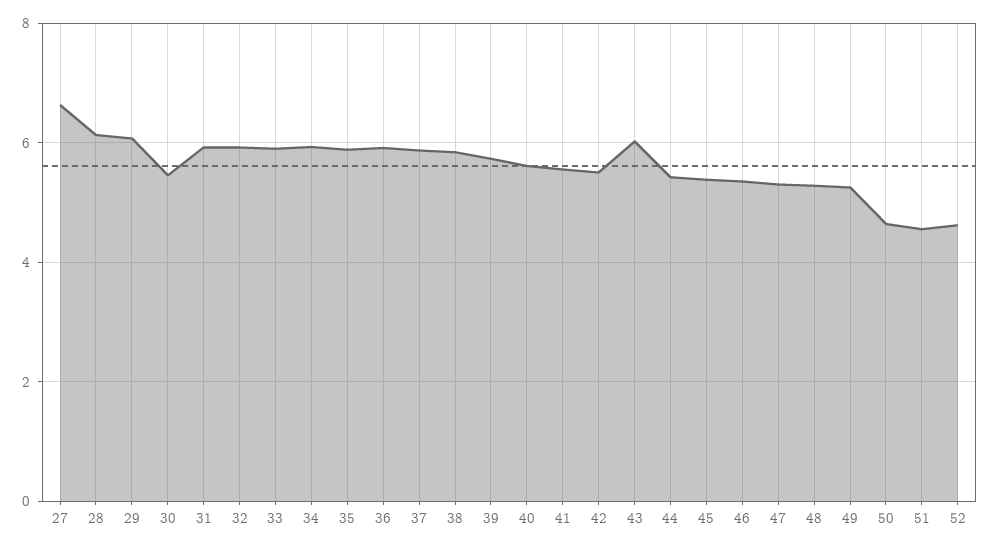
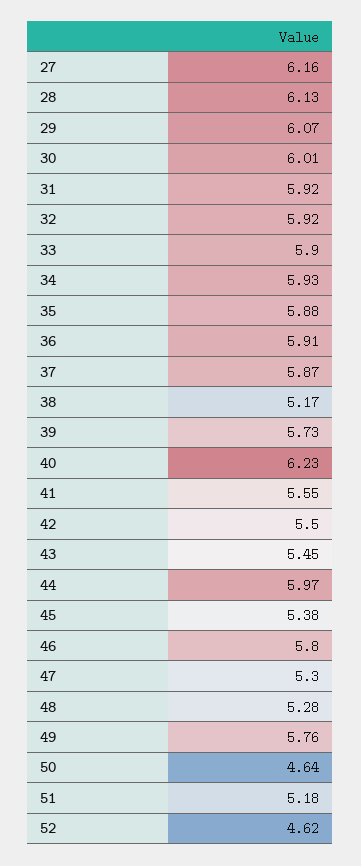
27: 6.6 -> 6.16
30: 5.4 -> 6.01
38: 5.8 -> 5.17
40: 5.6 -> 6.23
43: 6 -> 5.45
44: 5.4 -> 5.97
46: 5.4 -> 5.8
49: 5.2 -> 5.76
51: 4.6 -> 5.18

